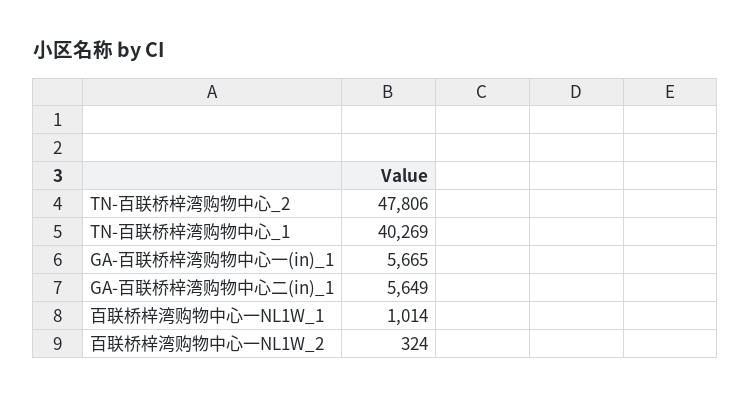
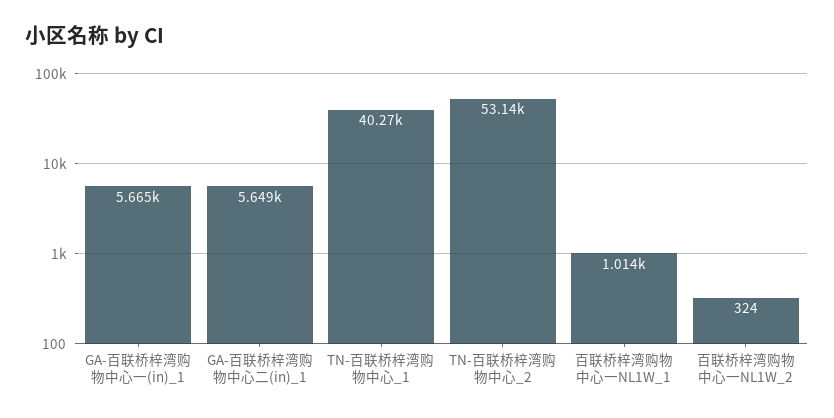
TN-百联桥梓湾购物中心_2: 47806 -> 53140

